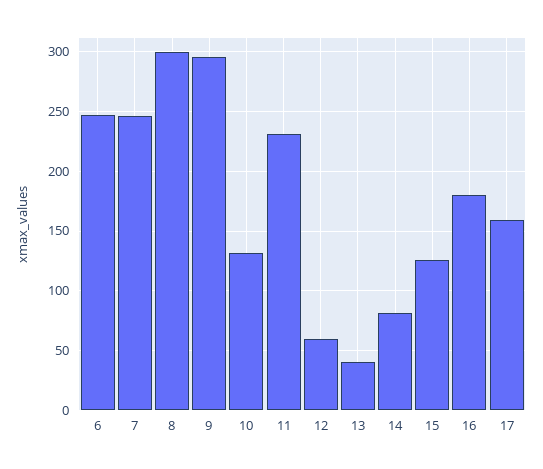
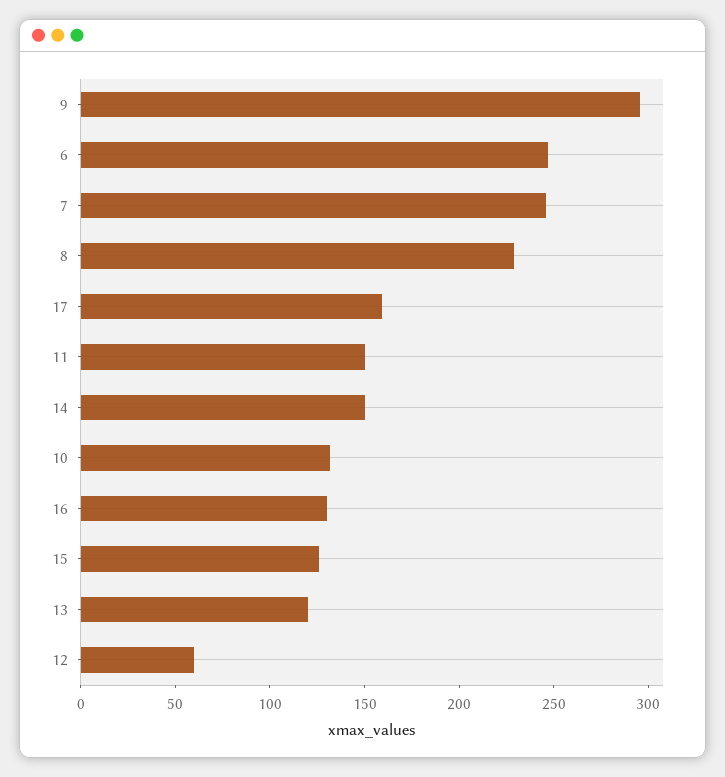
8: 300 -> 230
11: 230 -> 150
13: 40 -> 120
14: 80 -> 150
16: 180 -> 130

